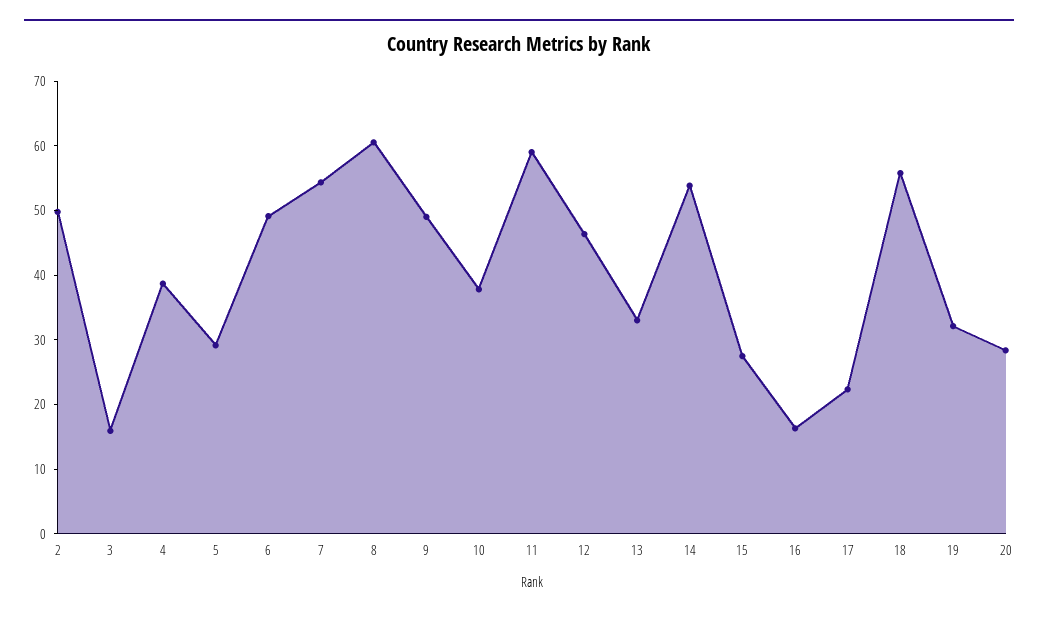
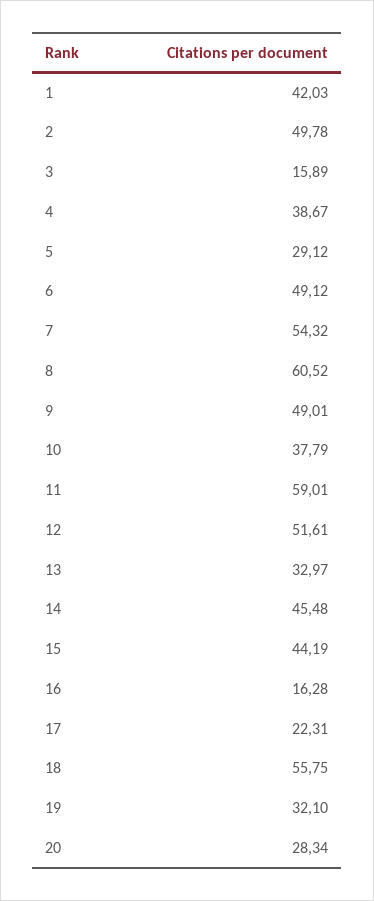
12: 46 -> 51.61
14: 54 -> 45.48
15: 28 -> 44.19
1: none -> 42.03

